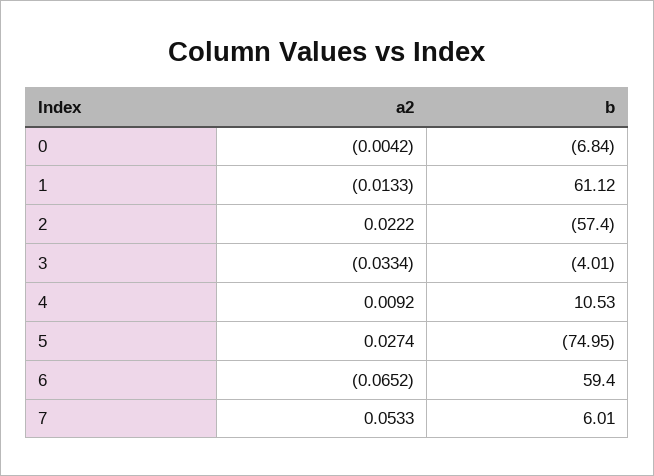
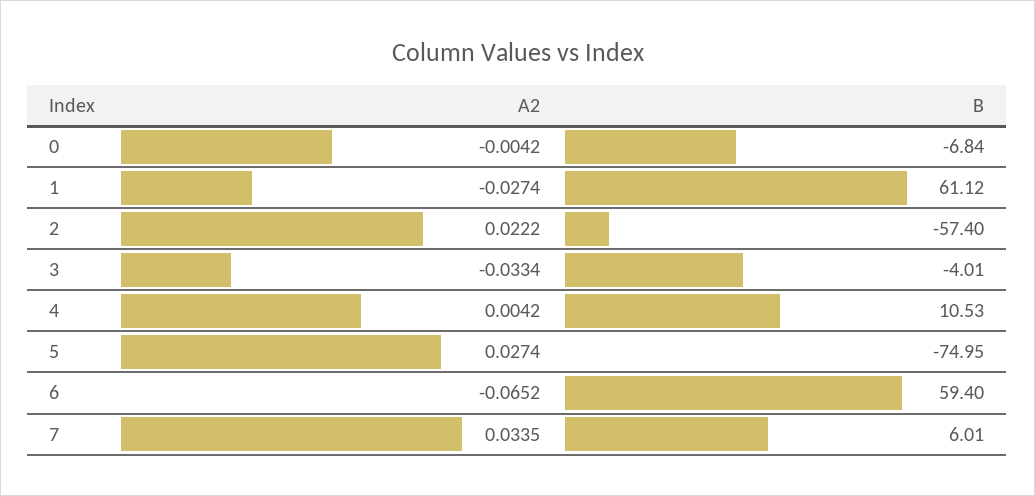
a2, 1: -0.0133 -> -0.0274
a2, 4: 0.0092 -> 0.0042
a2, 7: 0.0533 -> 0.0335

